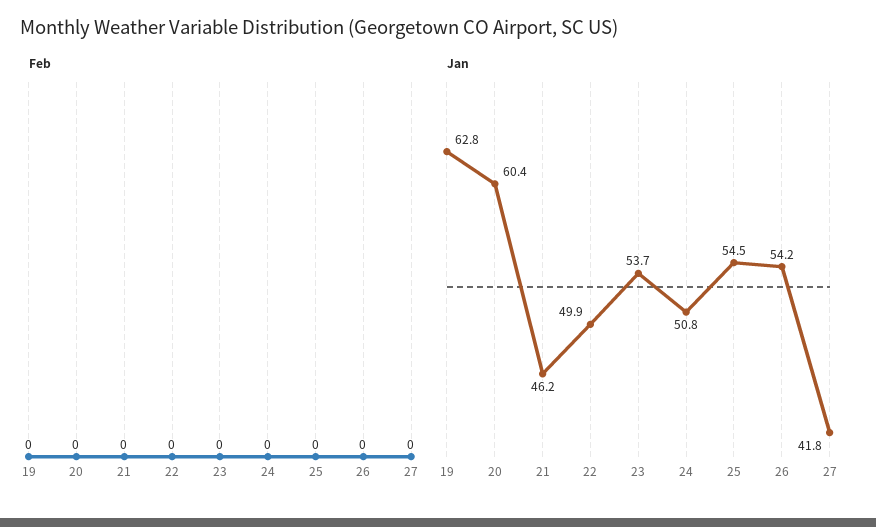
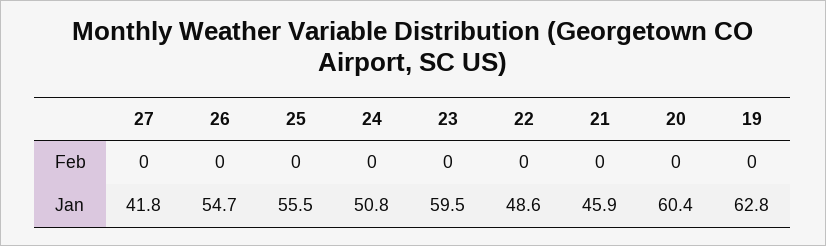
Jan, 21: 46.2 -> 45.9
Jan, 22: 49.9 -> 48.6
Jan, 23: 53.7 -> 59.5
Jan, 25: 54.5 -> 55.5
Jan, 26: 54.2 -> 54.7

